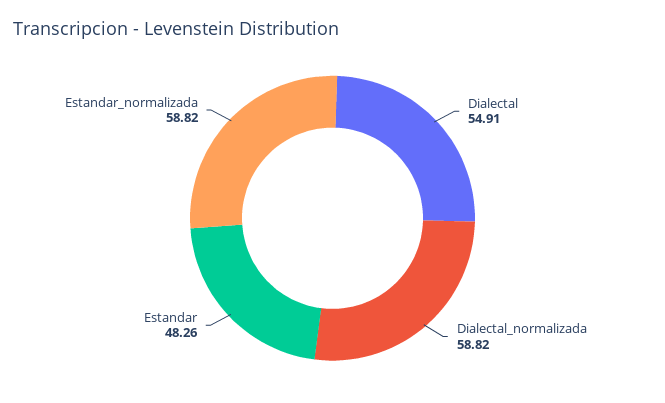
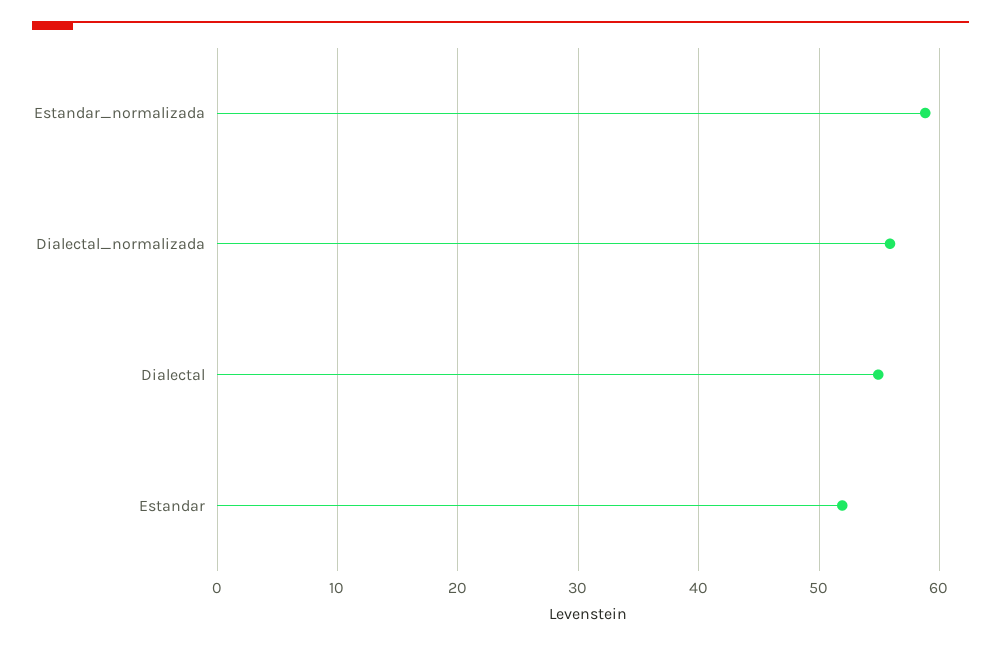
Dialectal_normalizada: 58.82 -> 56
Estandar: 48.26 -> 52

